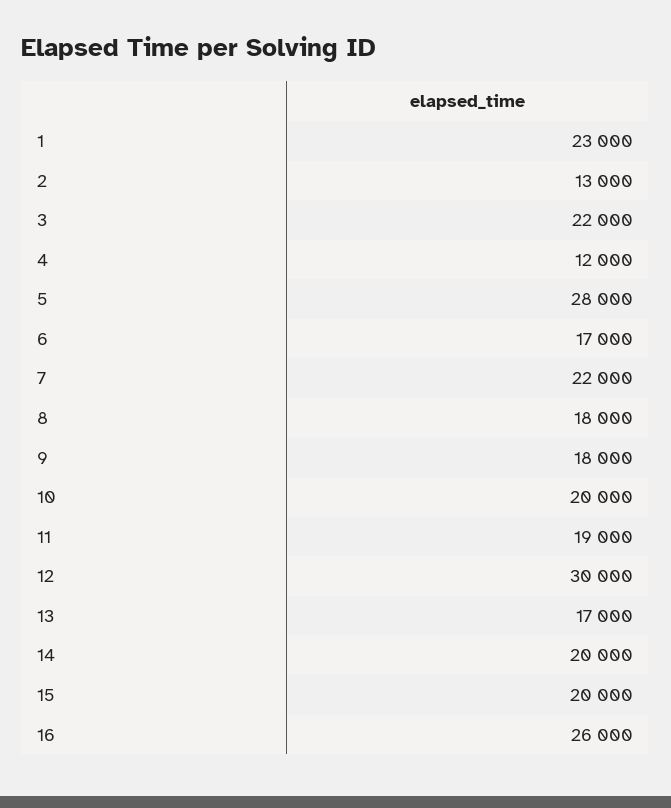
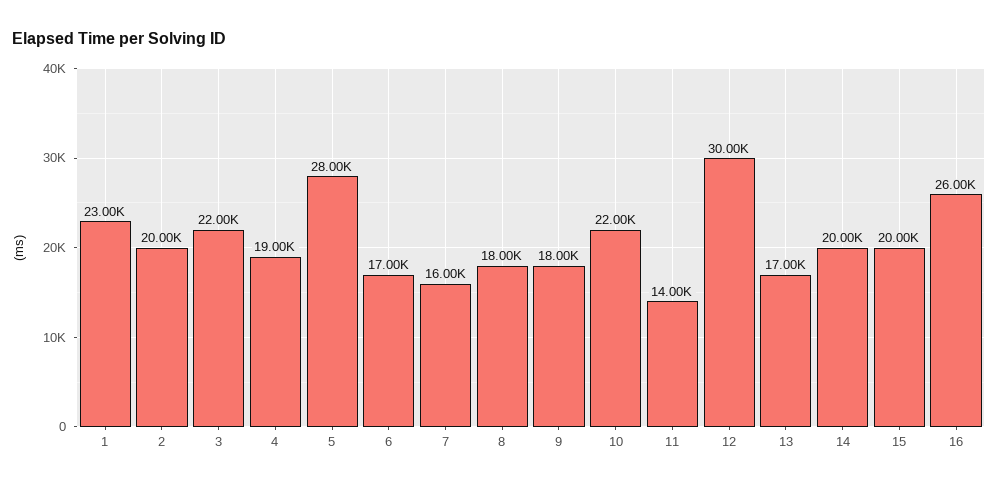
2: 13000 -> 20000
4: 12000 -> 19000
7: 22000 -> 16000
10: 20000 -> 22000
11: 19000 -> 14000

